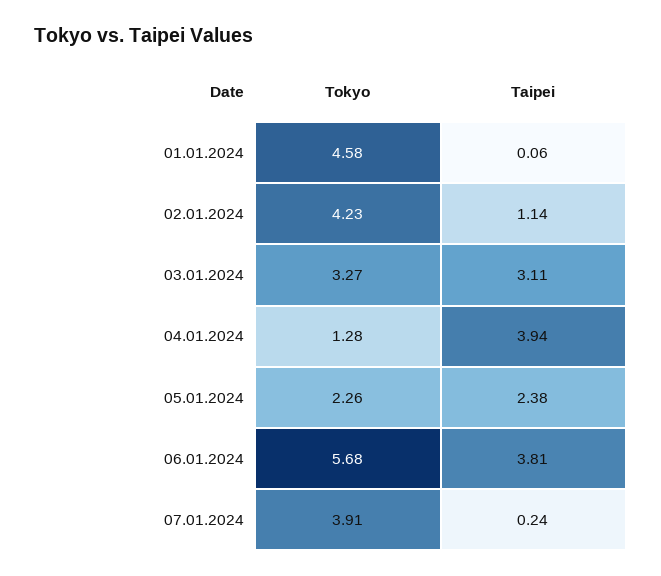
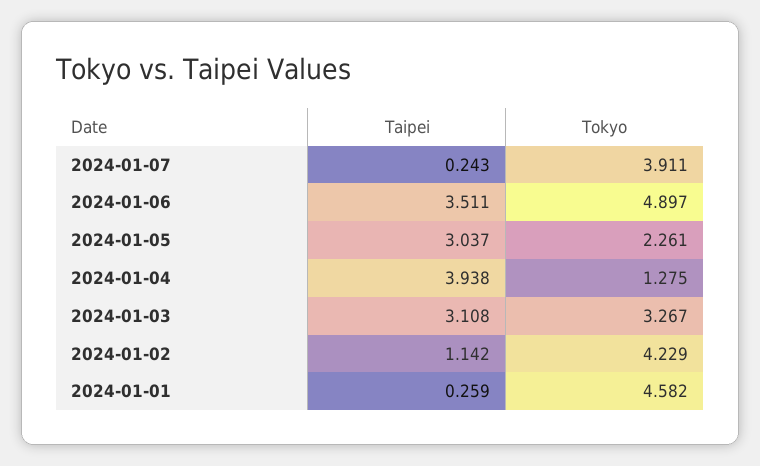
Taipei, 01.01.2024: 0.06 -> 0.259
Taipei, 05.01.2024: 2.38 -> 3.037
Tokyo, 06.01.2024: 5.68 -> 4.897
Taipei, 06.01.2024: 3.81 -> 3.511

